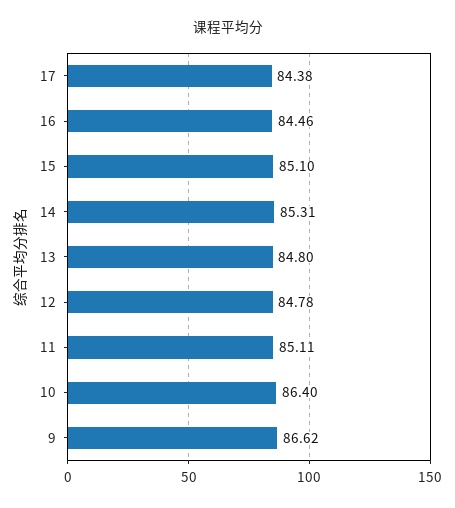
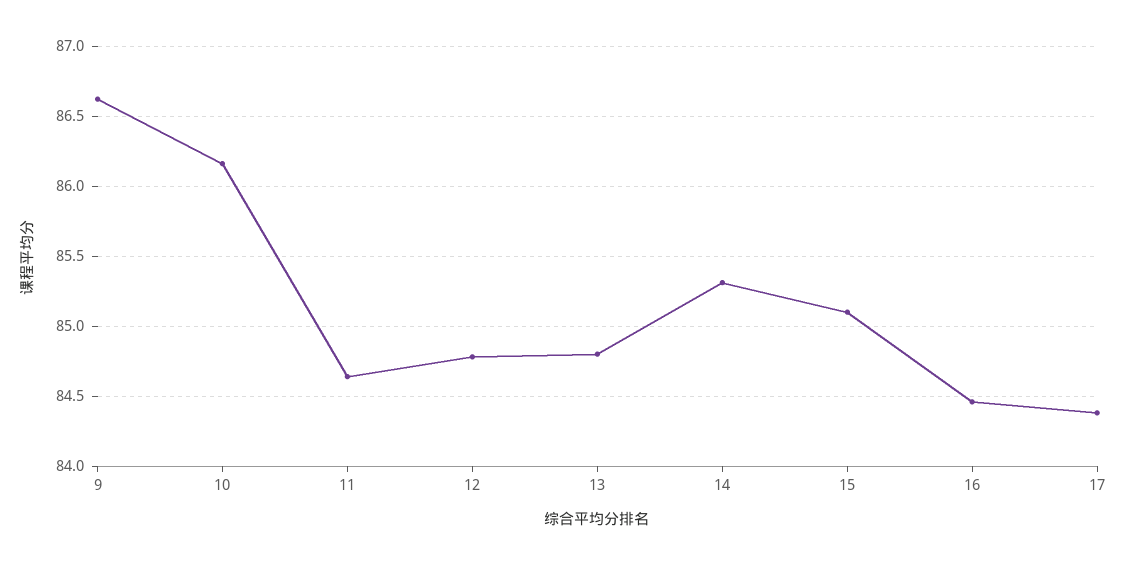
11: 85.11 -> 84.65
10: 86.4 -> 86.15

